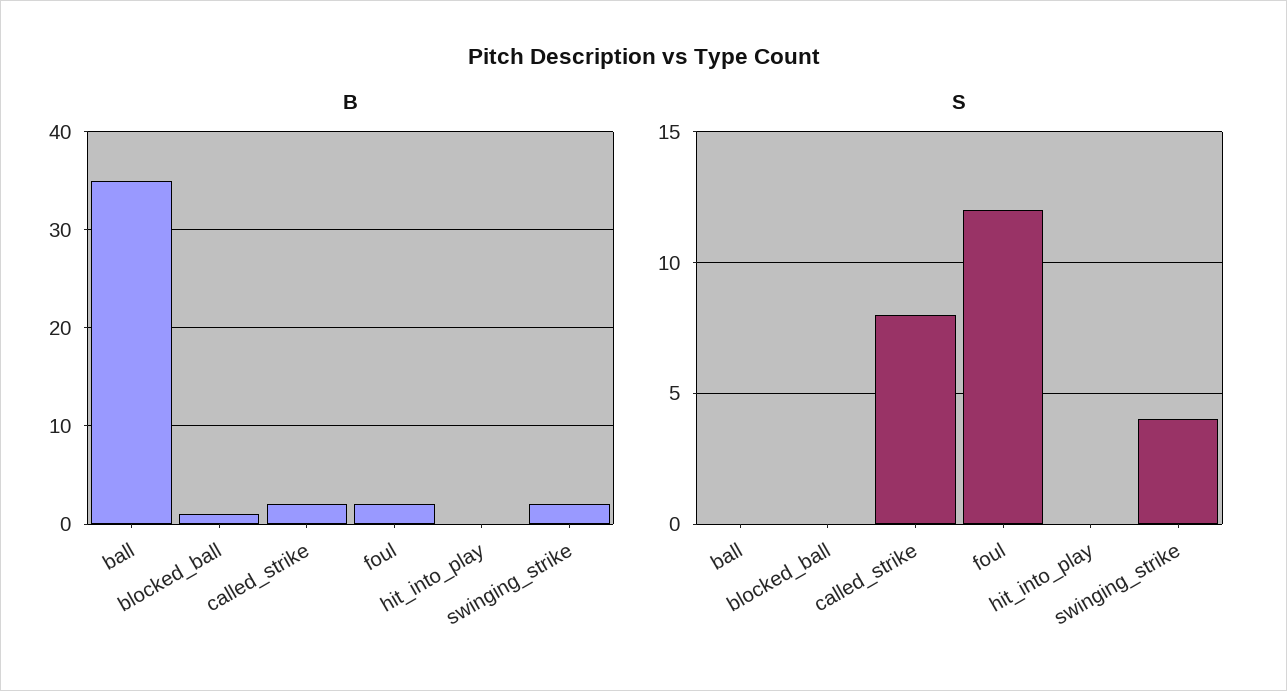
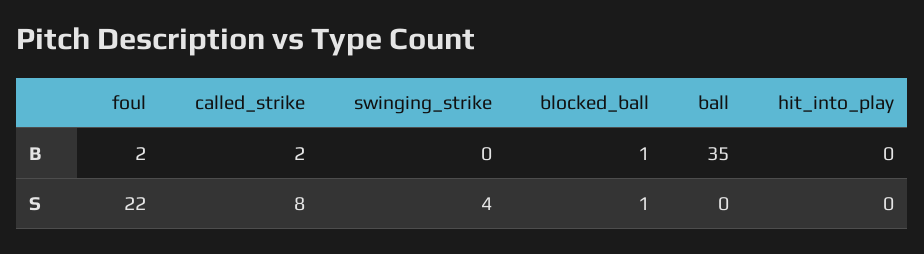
B, swinging_strike: 2 -> 0
S, blocked_ball: 0 -> 1
S, foul: 12 -> 22

